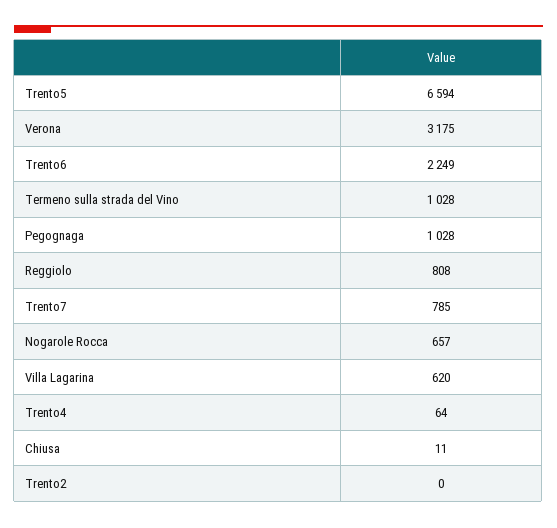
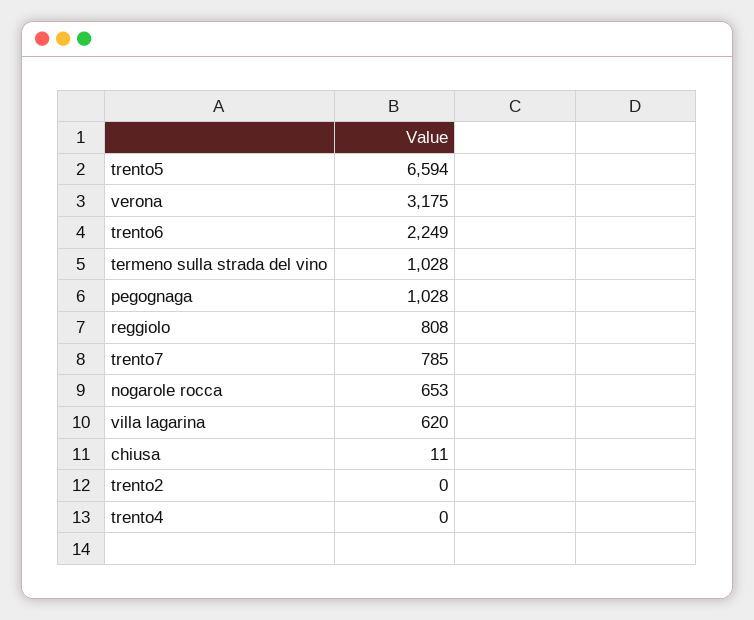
Nogarole Rocca: 657 -> 653
Trento4: 64 -> 0

